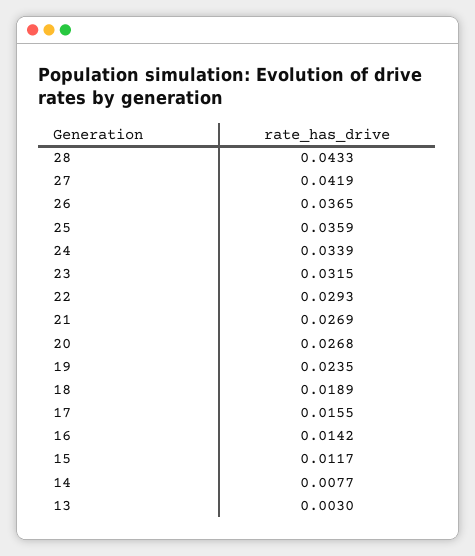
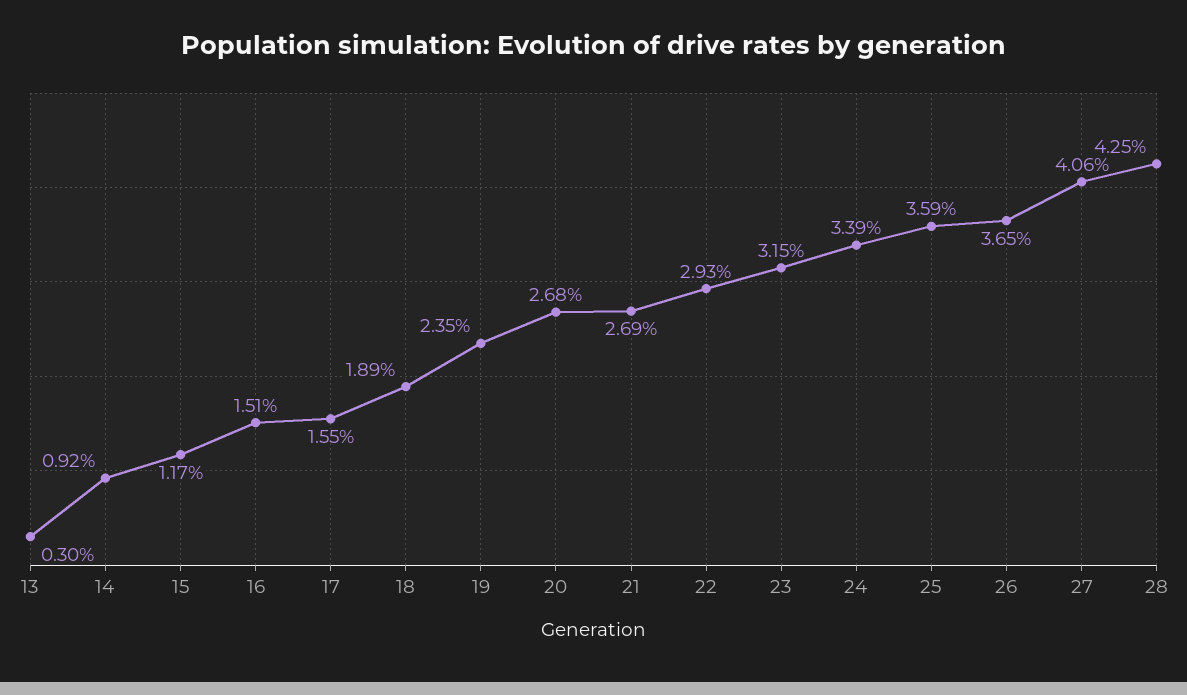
28: 0.0433 -> 0.0425
27: 0.0419 -> 0.0406
16: 0.0142 -> 0.0151
14: 0.0077 -> 0.0092

